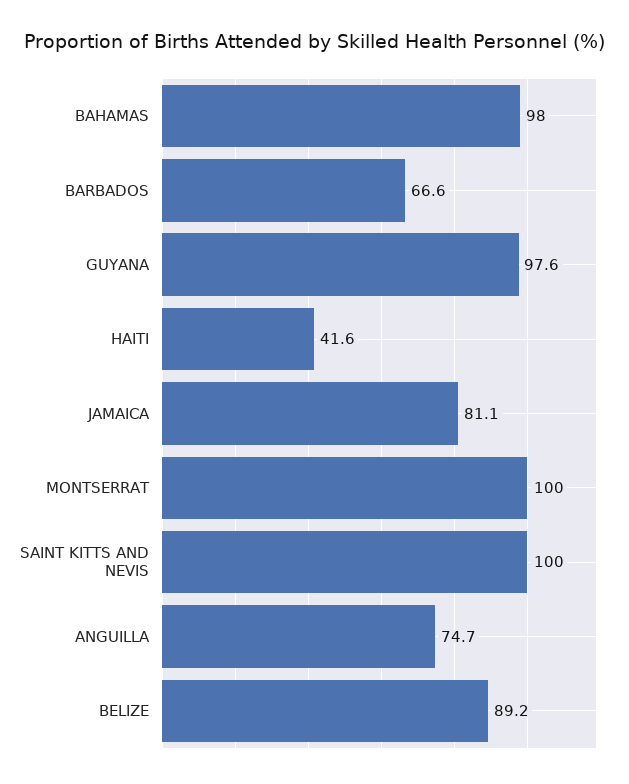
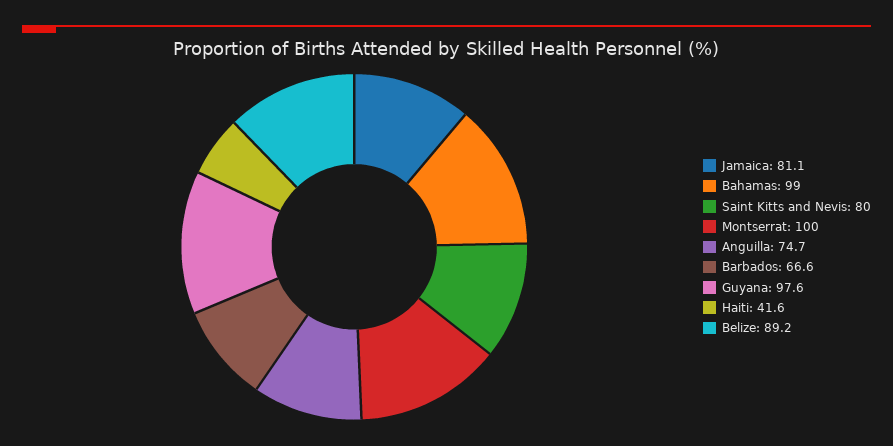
BAHAMAS: 98 -> 99
SAINT KITTS AND NEVIS: 100 -> 80

